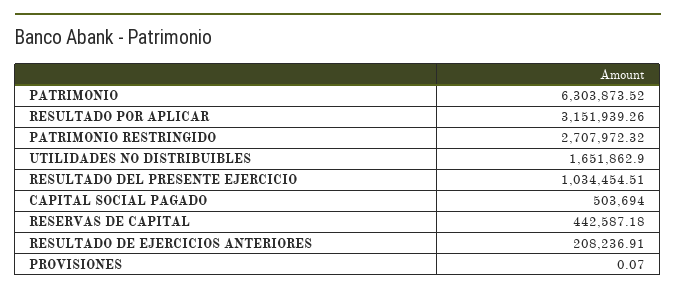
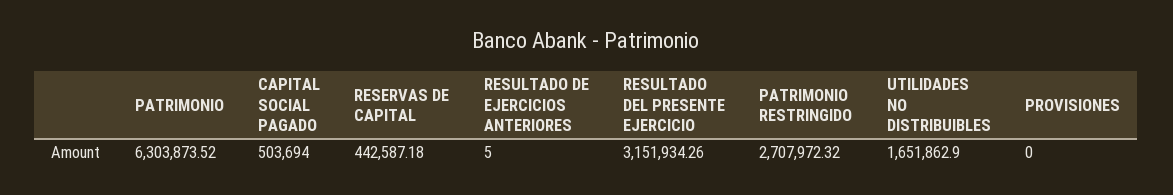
RESULTADO POR APLICAR: 3151939.26 -> none
RESULTADO DEL PRESENTE EJERCICIO: 1034454.51 -> 3151934.26
RESULTADO DE EJERCICIOS ANTERIORES: 208236.91 -> 5
PROVISIONES: 0.07 -> 0

